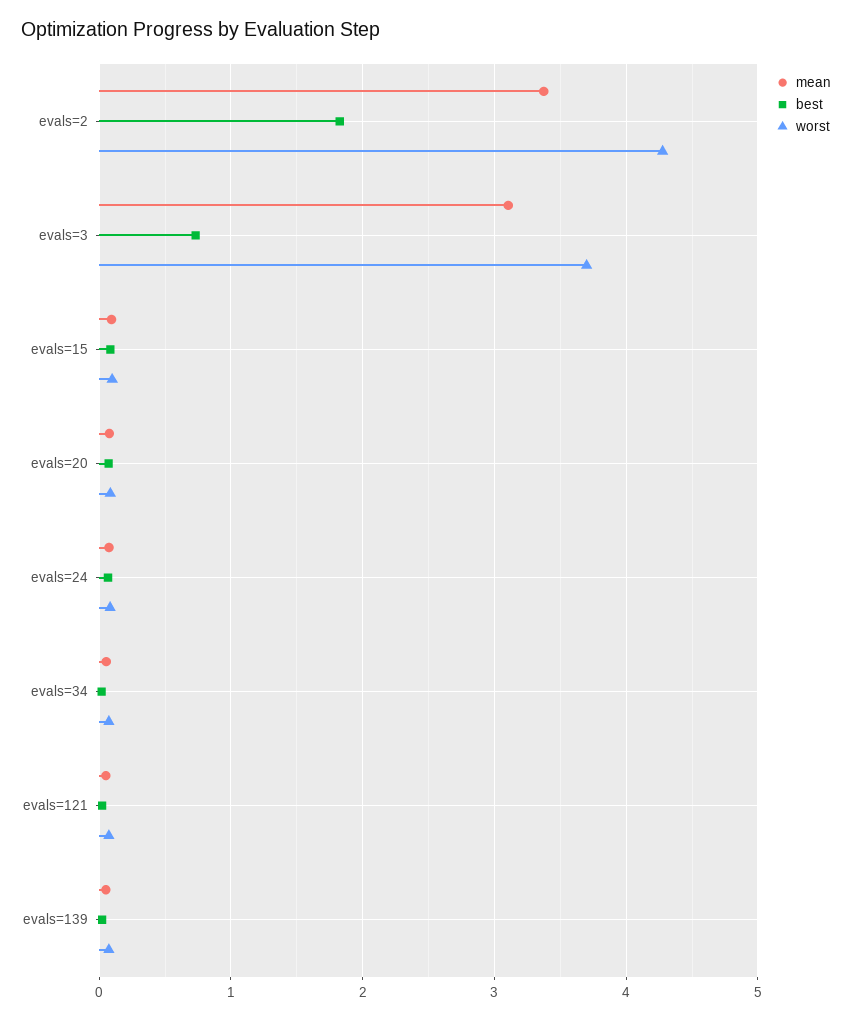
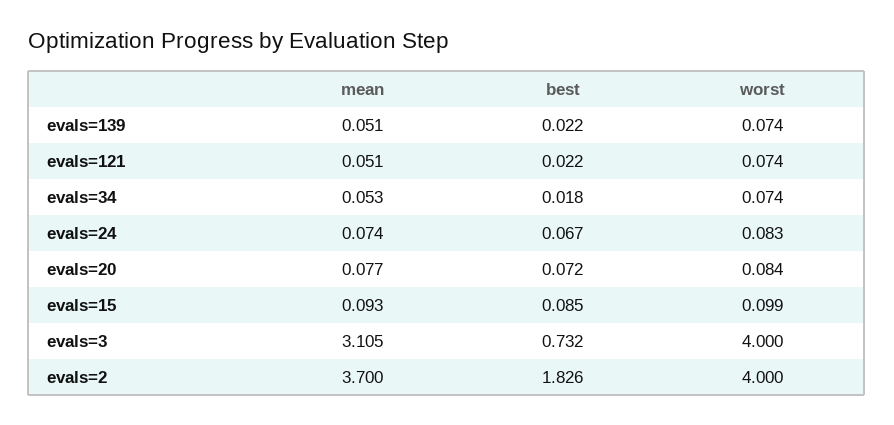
mean, evals=2: 3.4 -> 3.7
worst, evals=2: 4.3 -> 4
worst, evals=3: 3.7 -> 4

